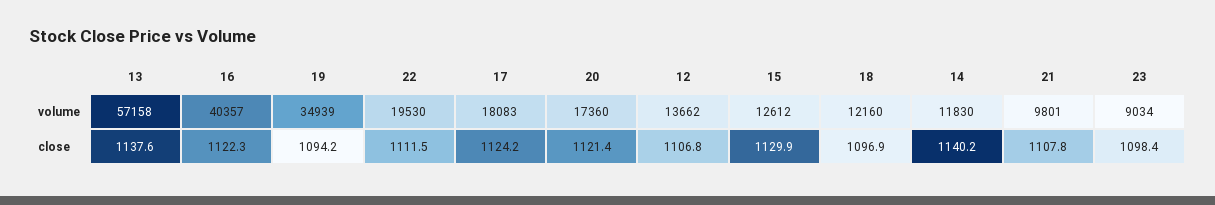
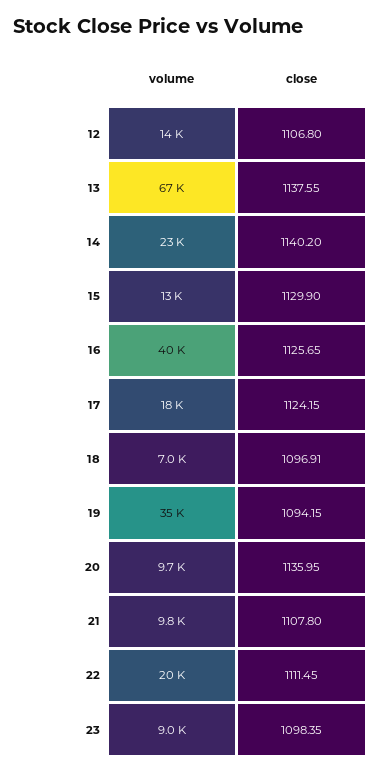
13, volume: 57158 -> 67000
20, volume: 17360 -> 9700
18, volume: 12160 -> 7000
14, volume: 11830 -> 23000
16, close: 1122.3 -> 1125.65
20, close: 1121.4 -> 1135.95

